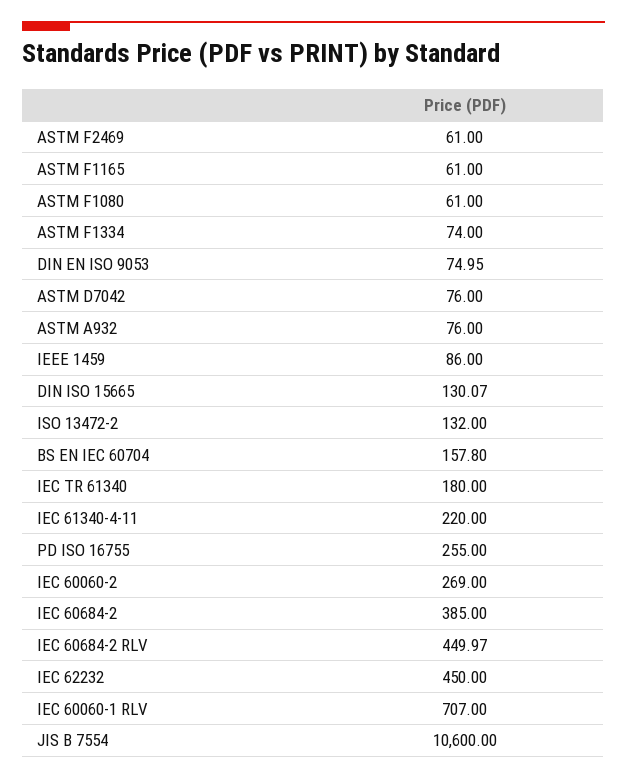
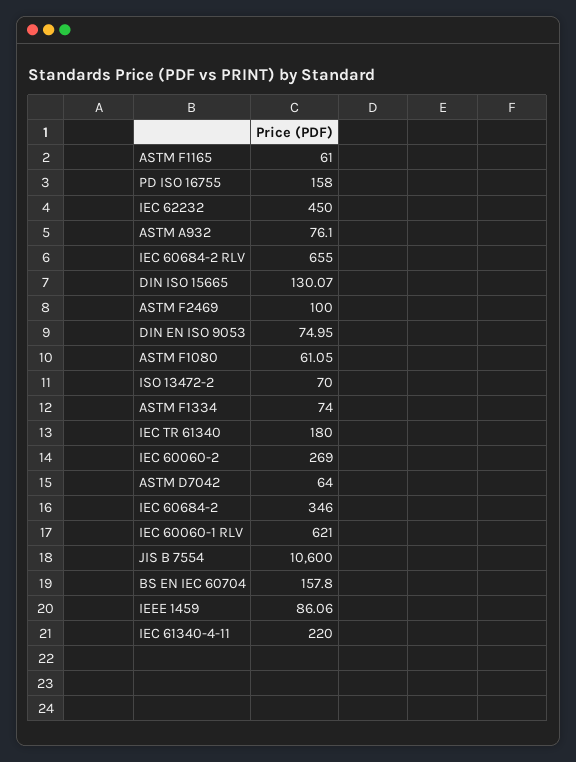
ASTM F2469: 61 -> 100
ASTM F1080: 61 -> 61.05
ASTM D7042: 76 -> 64
ASTM A932: 76 -> 76.1
IEEE 1459: 86 -> 86.06
ISO 13472-2: 132 -> 70
PD ISO 16755: 255 -> 158
IEC 60684-2: 385 -> 346
IEC 60684-2 RLV: 449.97 -> 655
IEC 60060-1 RLV: 707 -> 621

